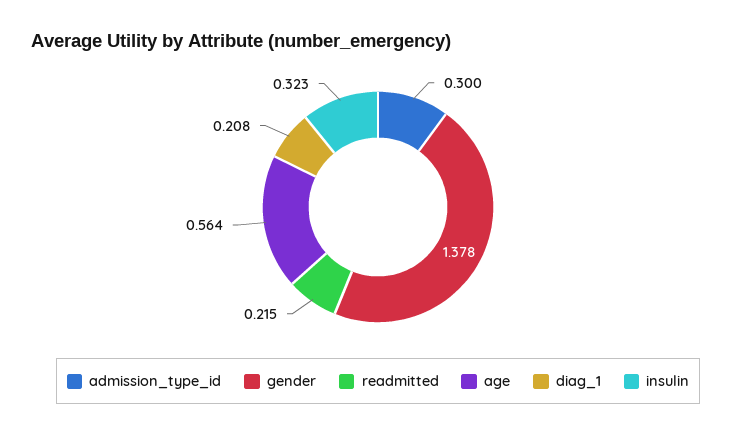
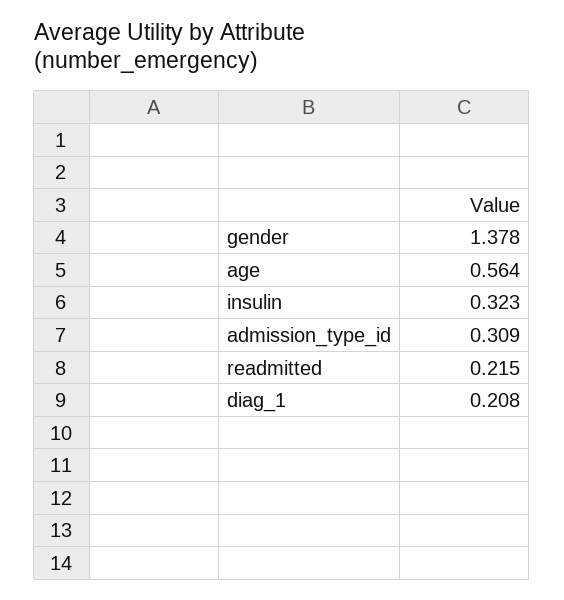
admission_type_id: 0.3 -> 0.309

